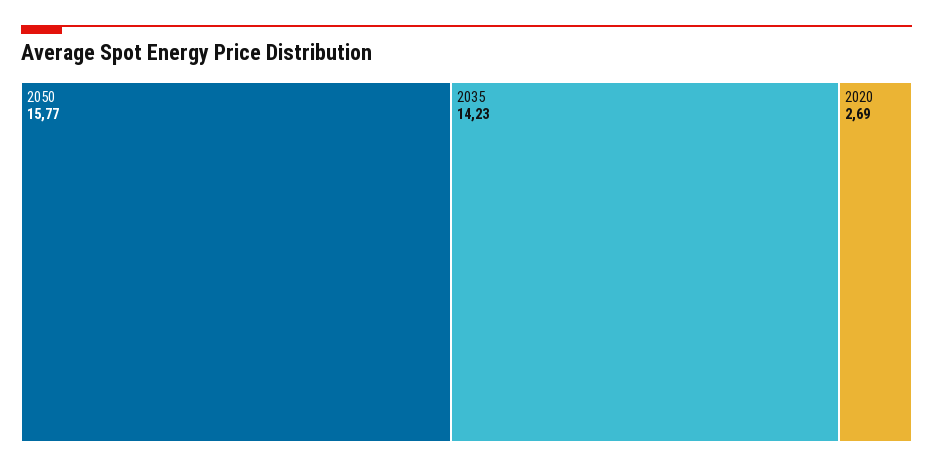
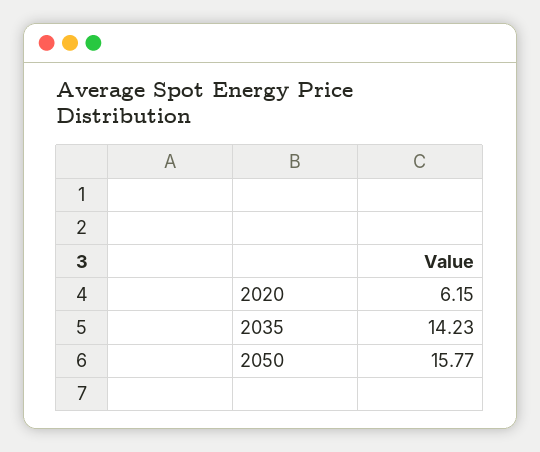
2020: 2.69 -> 6.15

